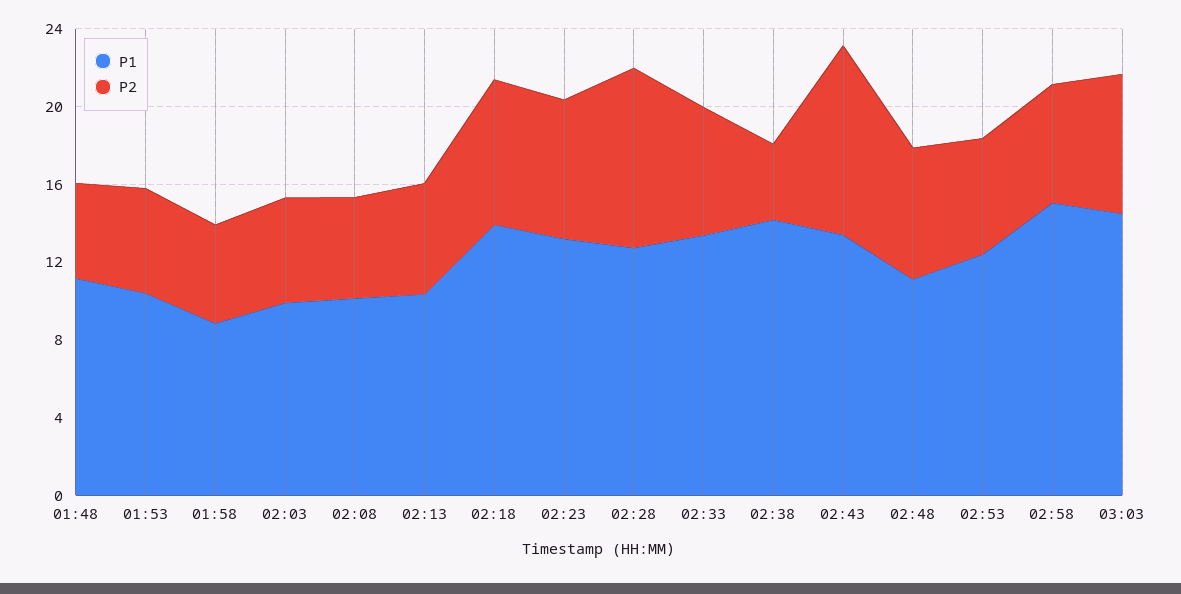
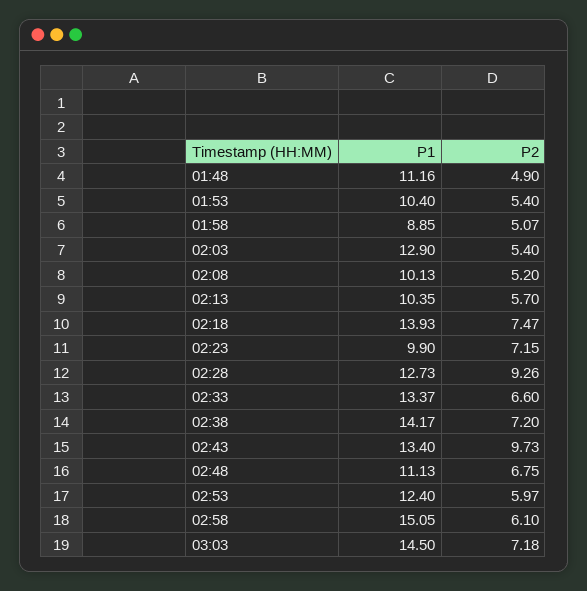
P1, 02:03: 10 -> 12.9
P1, 02:23: 13 -> 9.9
P2, 02:38: 4 -> 7.2

